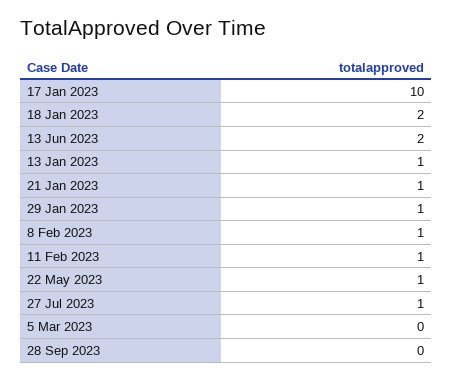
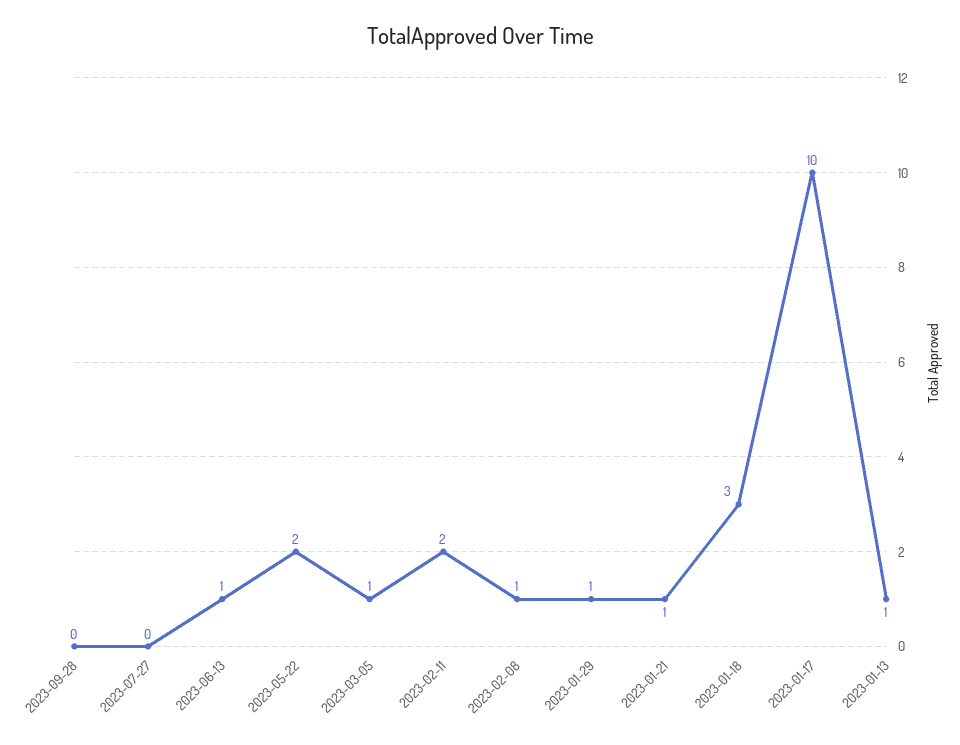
18 Jan 2023: 2 -> 3
13 Jun 2023: 2 -> 1
11 Feb 2023: 1 -> 2
22 May 2023: 1 -> 2
27 Jul 2023: 1 -> 0
5 Mar 2023: 0 -> 1

